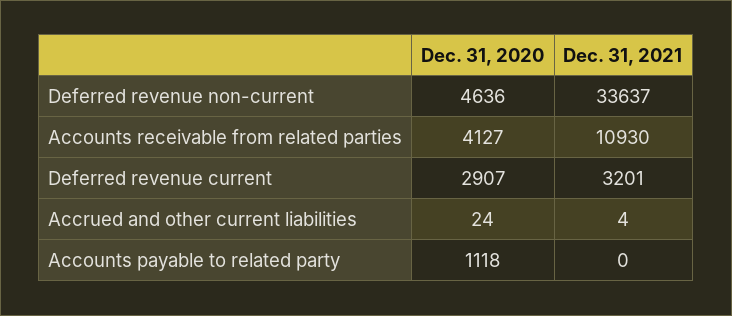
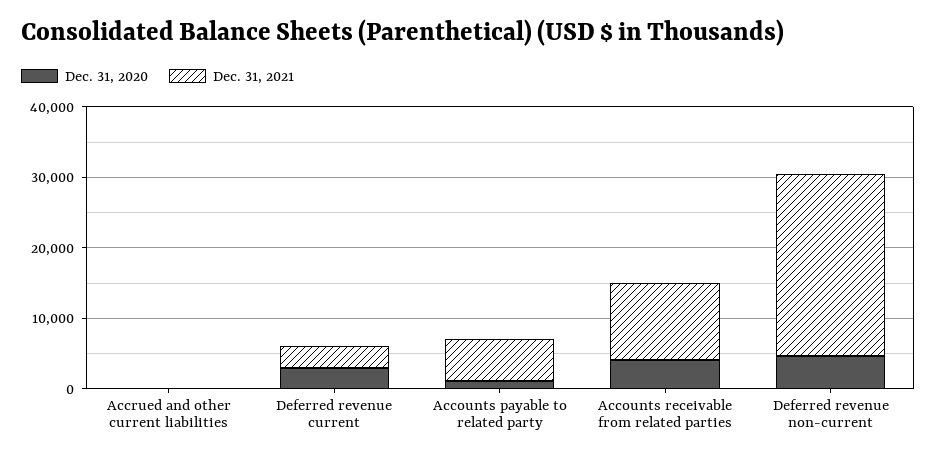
Dec. 31, 2021, Deferred revenue non-current: 33637 -> 26000
Dec. 31, 2021, Accounts payable to related party: 0 -> 6000

